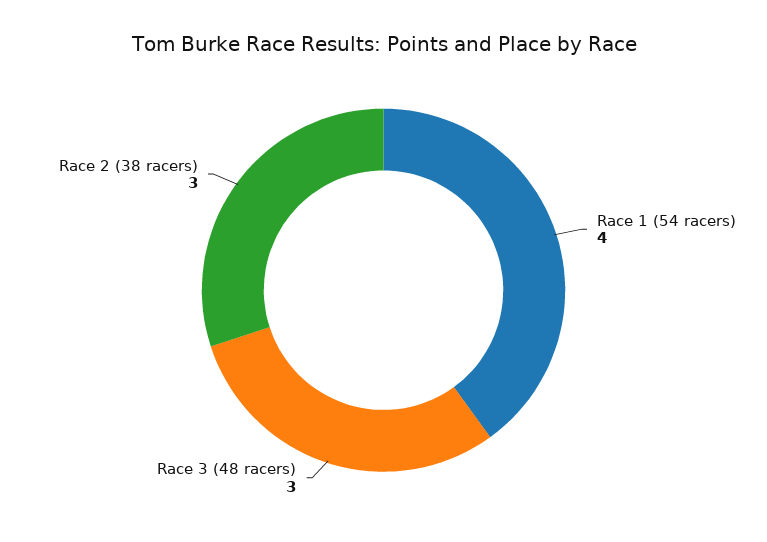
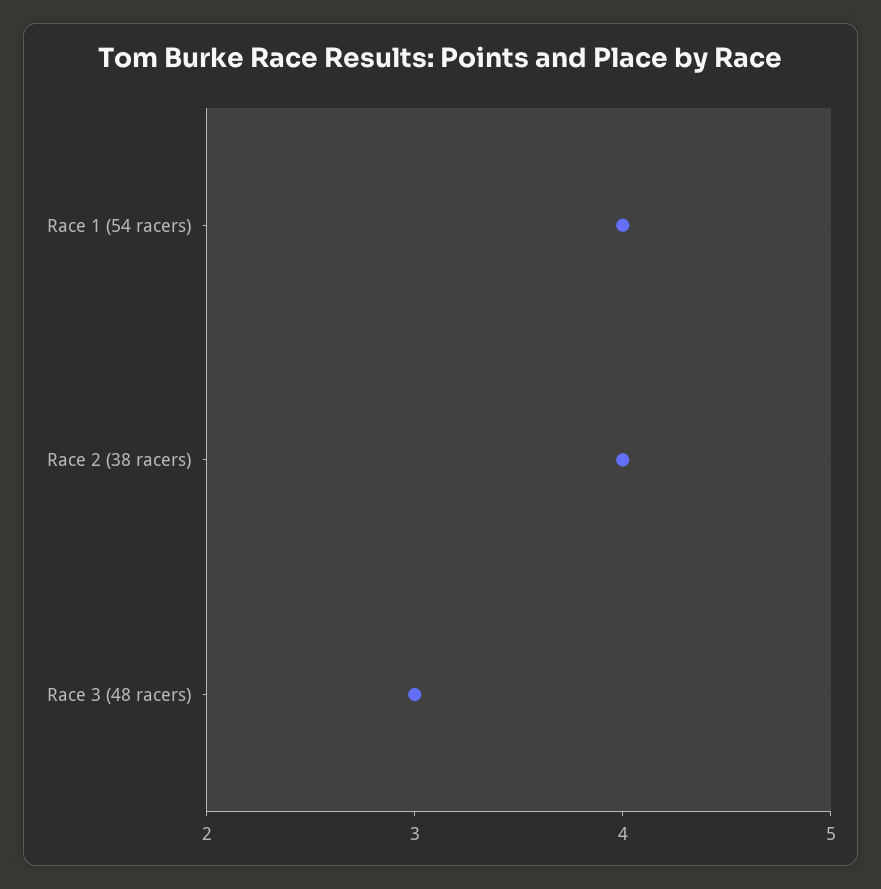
Race 2 (38 racers): 3 -> 4

